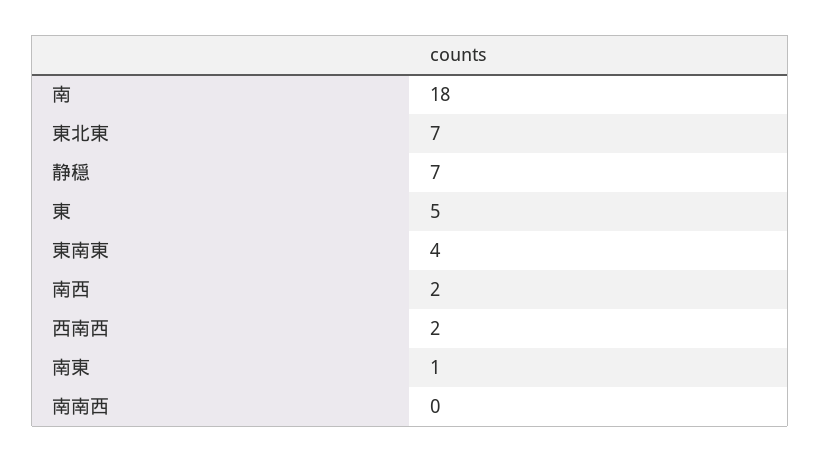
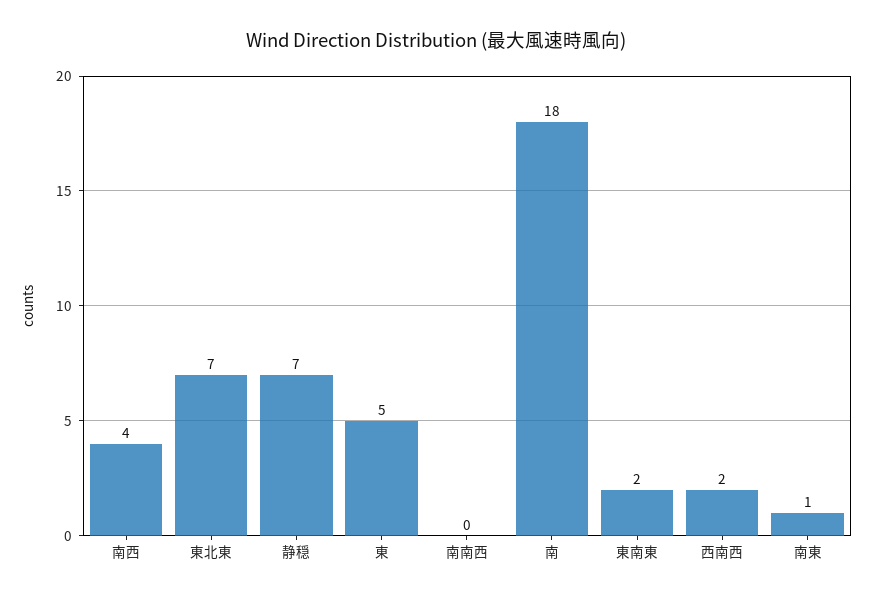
東南東: 4 -> 2
南西: 2 -> 4

